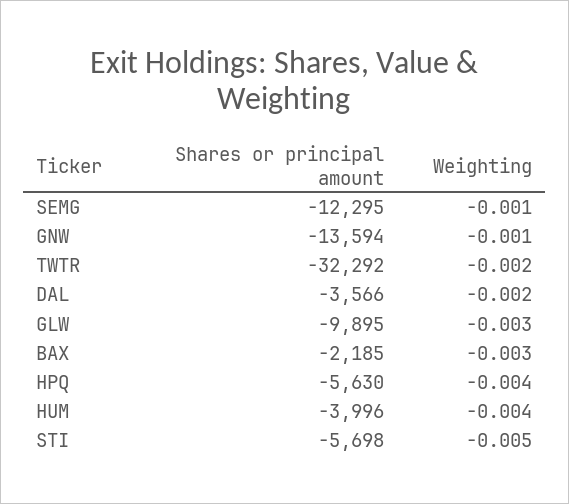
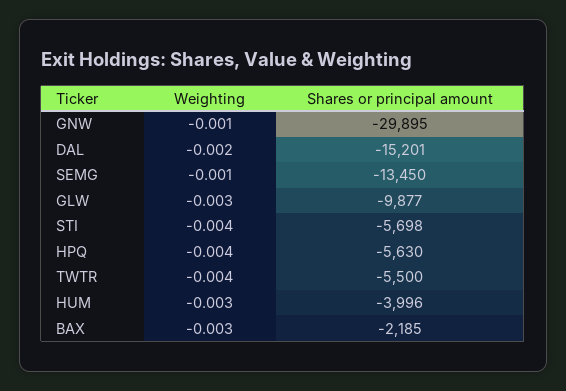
Shares or principal amount, SEMG: -12295 -> -13450
Shares or principal amount, GNW: -13594 -> -29895
Shares or principal amount, TWTR: -32292 -> -5500
Weighting, TWTR: -0.002 -> -0.004
Shares or principal amount, DAL: -3566 -> -15201
Shares or principal amount, GLW: -9895 -> -9877
Weighting, HUM: -0.004 -> -0.003
Weighting, STI: -0.005 -> -0.004

